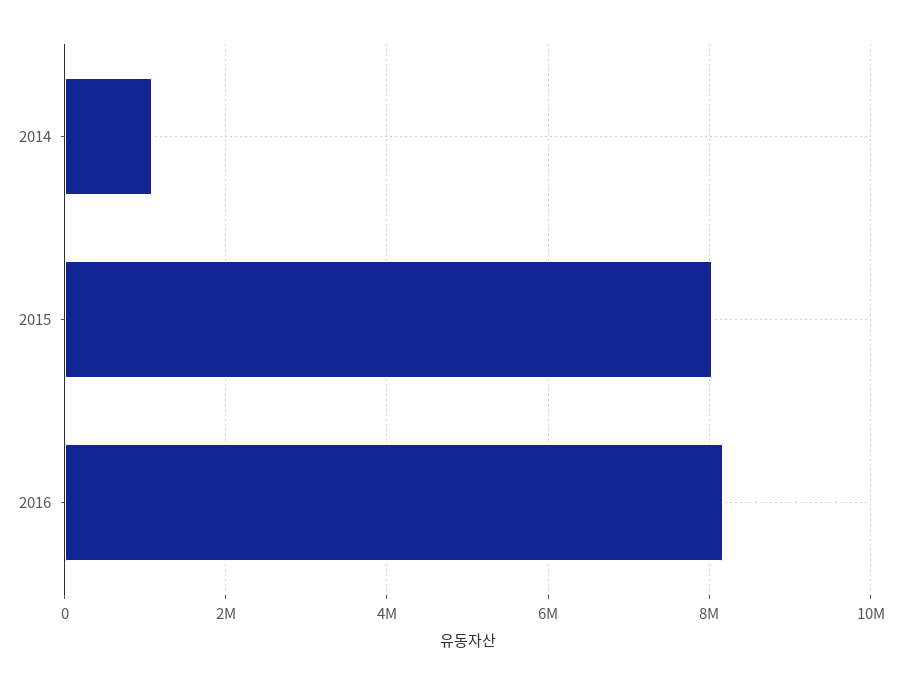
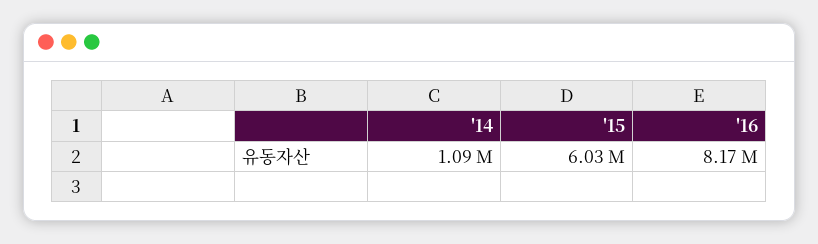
2015: 8000000 -> 6030000

